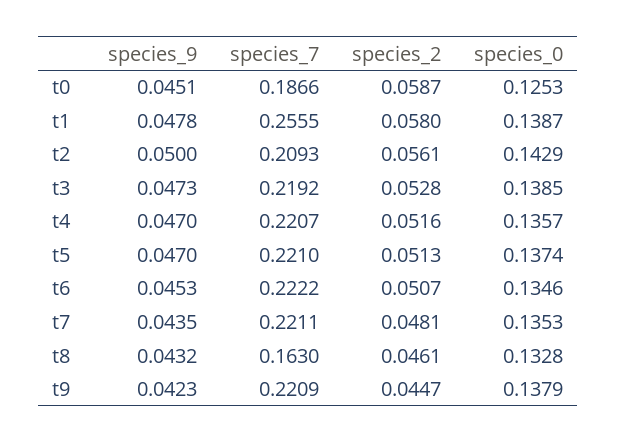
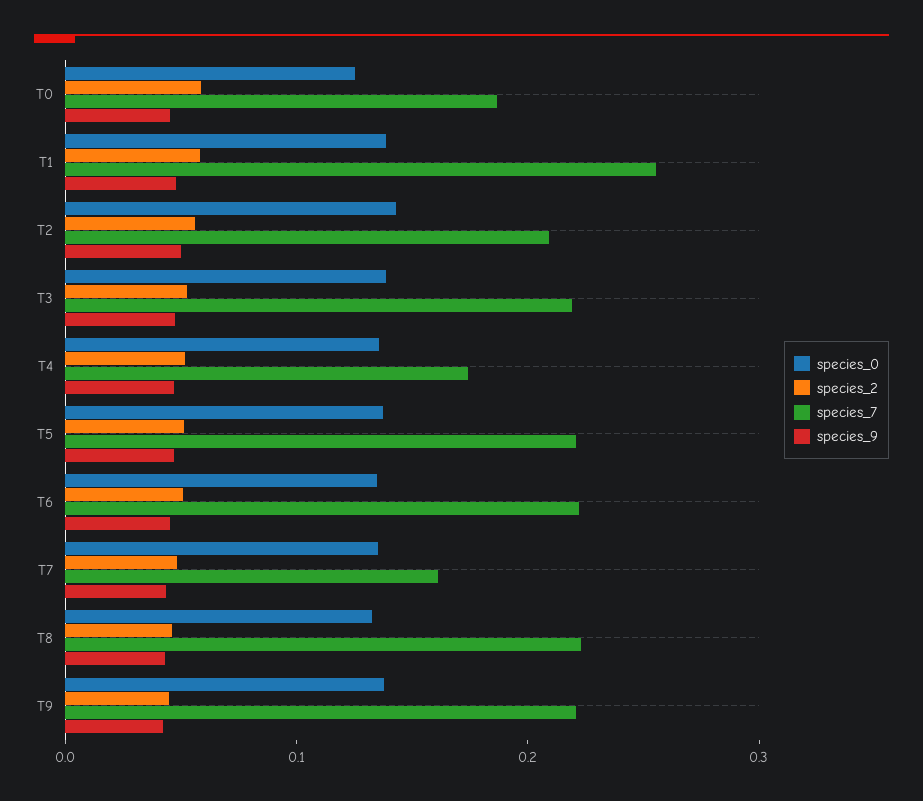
species_7, t4: 0.2207 -> 0.18
species_7, t7: 0.2211 -> 0.16
species_7, t8: 0.163 -> 0.22

